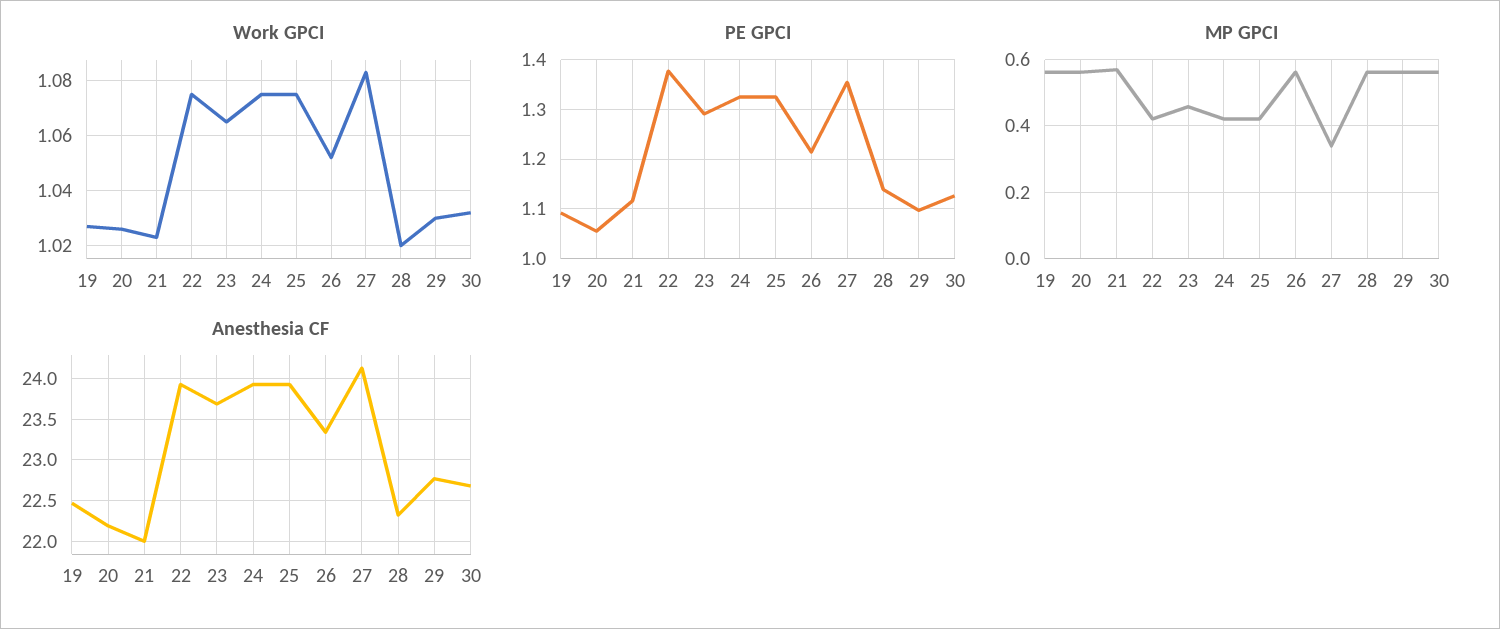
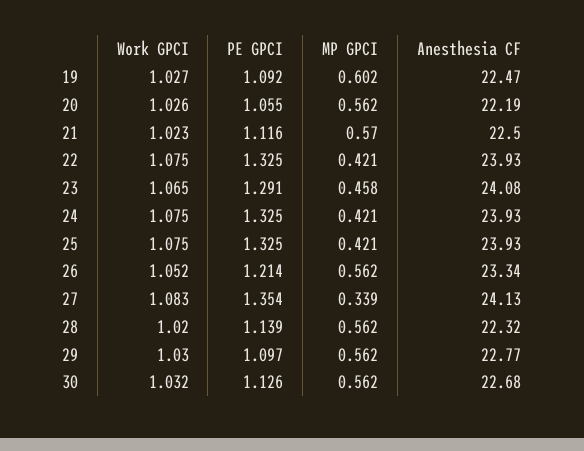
PE GPCI, 22: 1.38 -> 1.325
MP GPCI, 19: 0.56 -> 0.602
Anesthesia CF, 21: 22 -> 22.5
Anesthesia CF, 23: 23.7 -> 24.08

